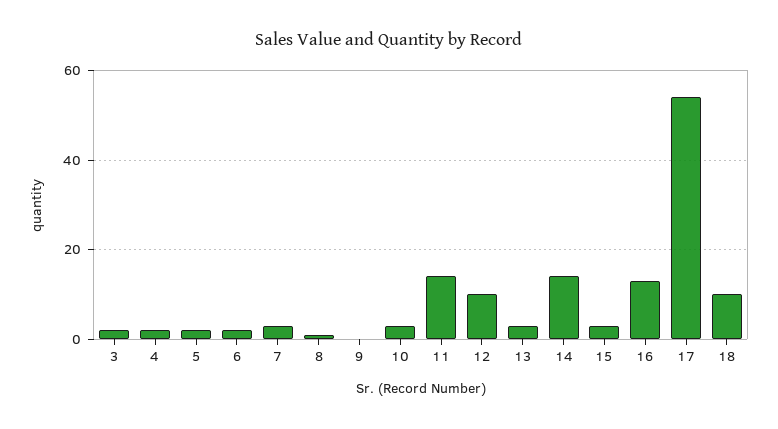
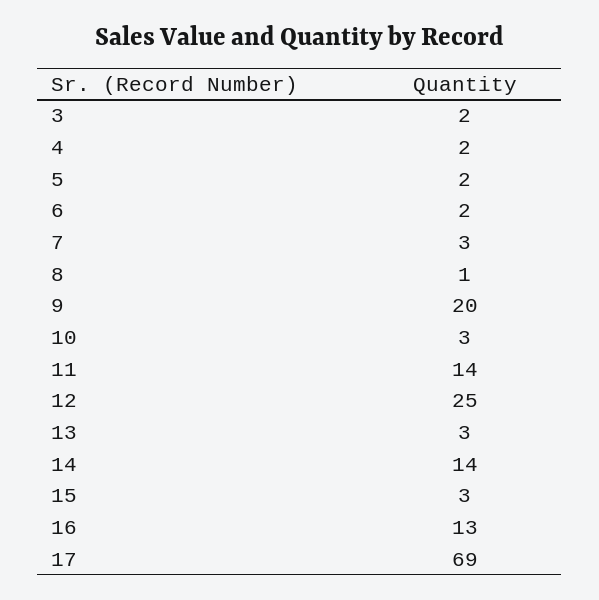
9: 0 -> 20
12: 10 -> 25
17: 55 -> 69
18: 10 -> none

